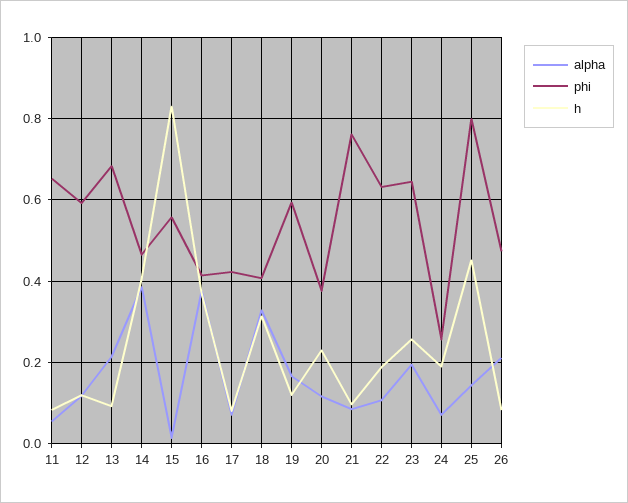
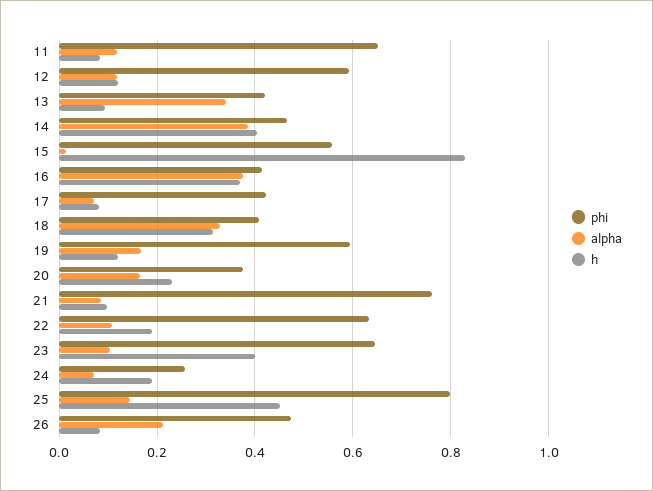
alpha, 11: 0.06 -> 0.12
alpha, 13: 0.22 -> 0.34
phi, 13: 0.68 -> 0.42
alpha, 20: 0.12 -> 0.16
alpha, 23: 0.2 -> 0.1
h, 23: 0.26 -> 0.4

